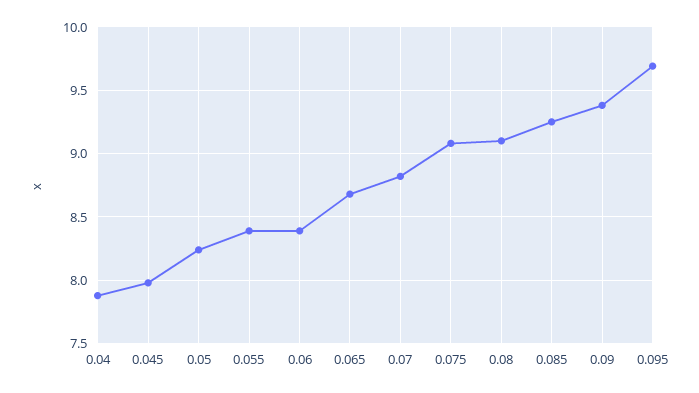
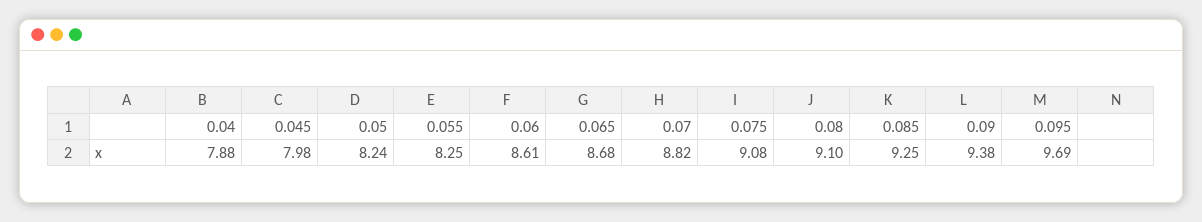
0.055: 8.4 -> 8.25
0.06: 8.4 -> 8.61

